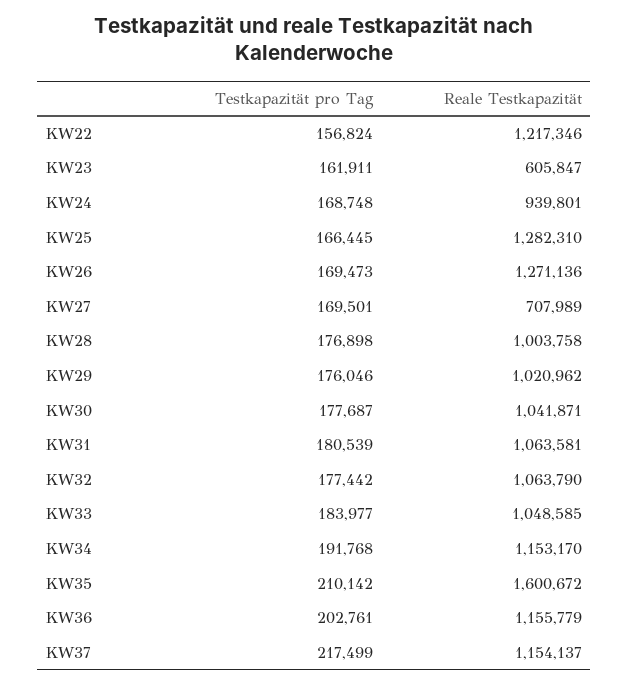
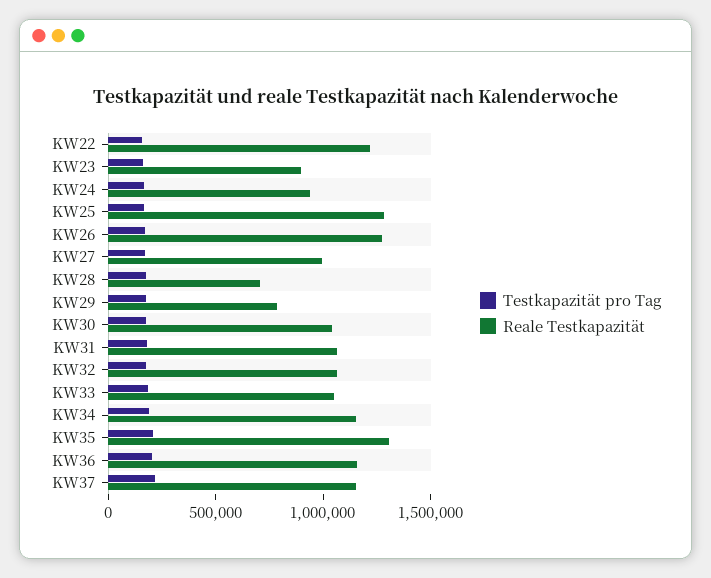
Reale Testkapazität, KW23: 605847 -> 900000
Reale Testkapazität, KW27: 707989 -> 1000000
Reale Testkapazität, KW28: 1003758 -> 700000
Reale Testkapazität, KW29: 1020962 -> 800000
Reale Testkapazität, KW35: 1600672 -> 1300000

